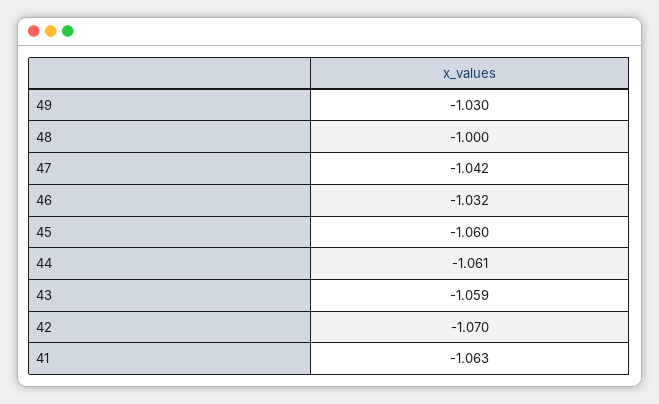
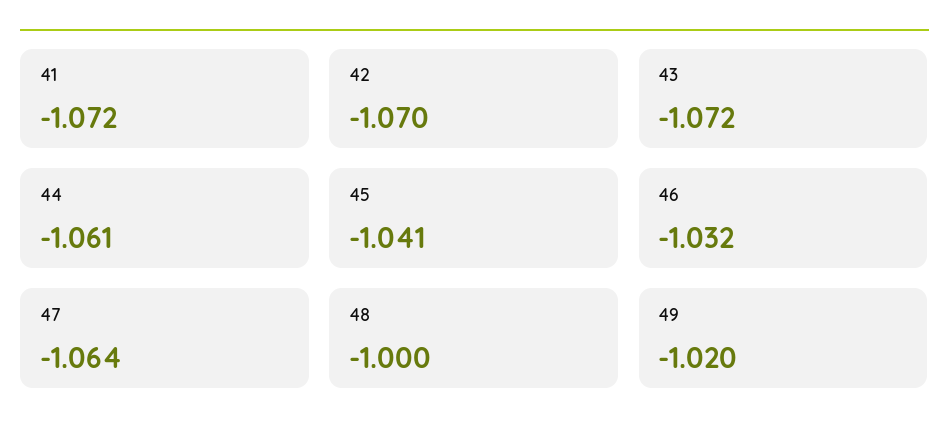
49: -1.03 -> -1.02
47: -1.042 -> -1.064
45: -1.06 -> -1.041
43: -1.059 -> -1.072
41: -1.063 -> -1.072

